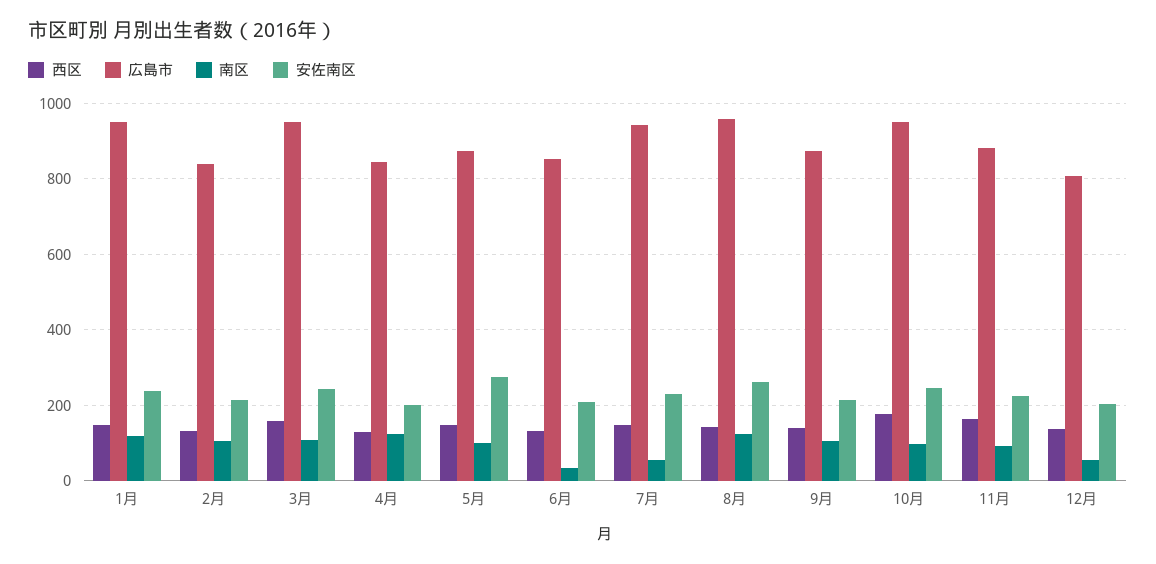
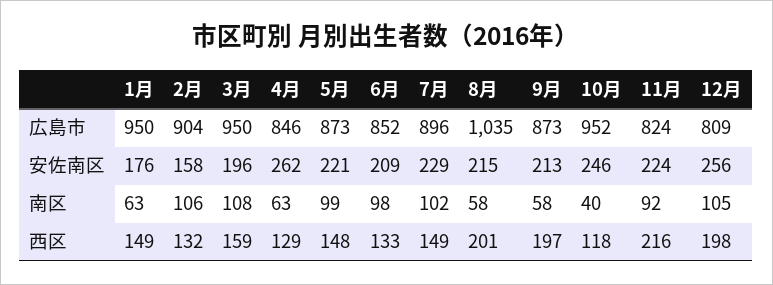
南区, 1月: 120 -> 63
安佐南区, 1月: 240 -> 176
広島市, 2月: 840 -> 904
安佐南区, 2月: 220 -> 158
安佐南区, 3月: 240 -> 196
南区, 4月: 120 -> 63
安佐南区, 4月: 200 -> 262
安佐南区, 5月: 280 -> 221
南区, 6月: 40 -> 98
広島市, 7月: 940 -> 896
南区, 7月: 60 -> 102
西区, 8月: 140 -> 201
広島市, 8月: 960 -> 1035
南区, 8月: 120 -> 58
安佐南区, 8月: 260 -> 215
西区, 9月: 140 -> 197
南区, 9月: 100 -> 58
西区, 10月: 180 -> 118
南区, 10月: 100 -> 40
西区, 11月: 160 -> 216
広島市, 11月: 880 -> 824
西区, 12月: 140 -> 198
南区, 12月: 60 -> 105
安佐南区, 12月: 200 -> 256

